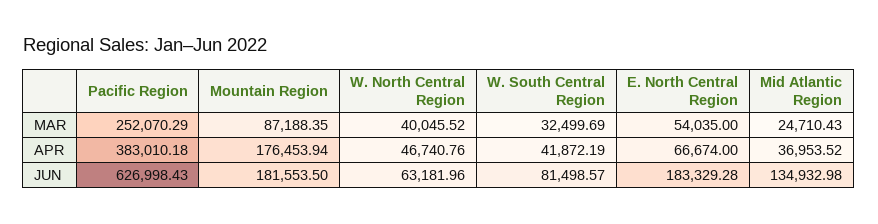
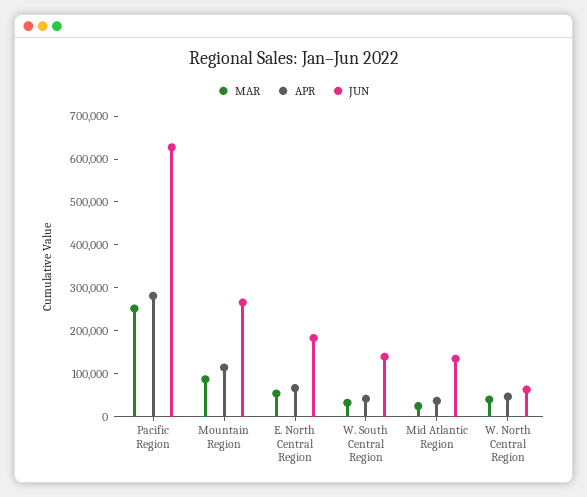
APR, Pacific Region: 383010.18 -> 280000
APR, Mountain Region: 176453.94 -> 120000
JUN, Mountain Region: 181553.5 -> 260000
JUN, W. South Central Region: 81498.57 -> 140000

